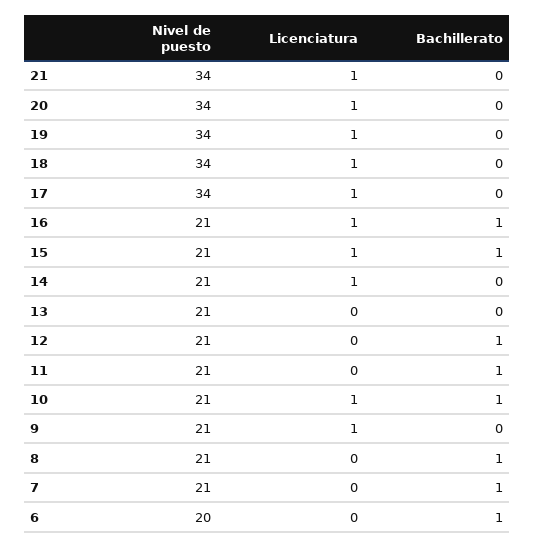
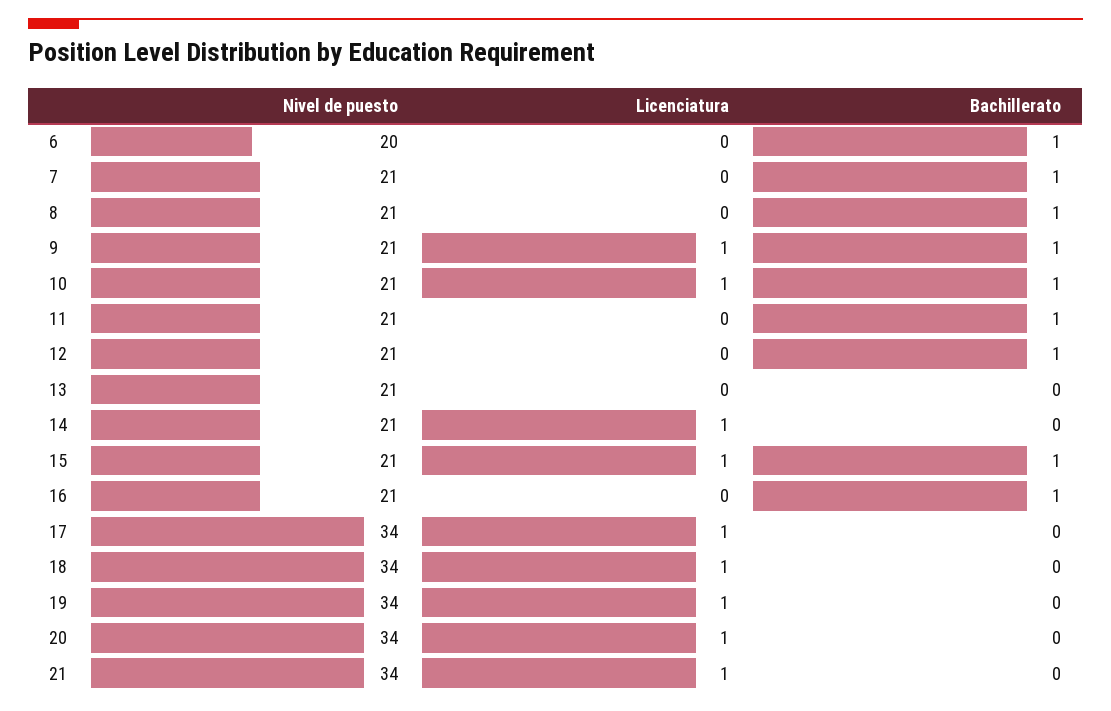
Licenciatura, 16: 1 -> 0
Bachillerato, 9: 0 -> 1

